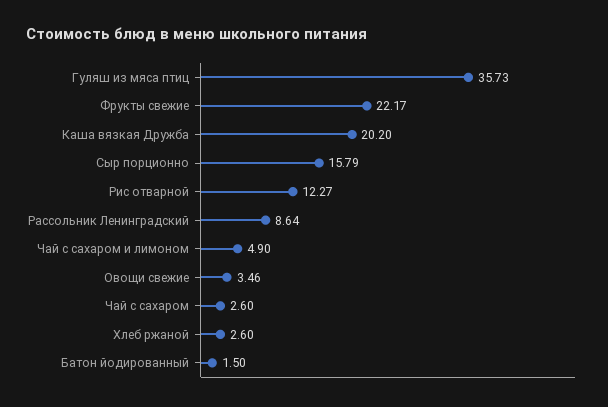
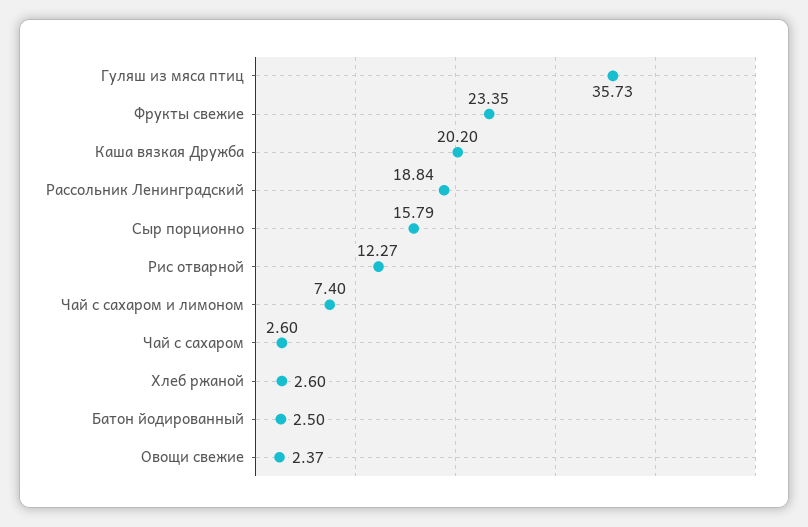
Фрукты свежие: 22.17 -> 23.35
Рассольник Ленинградский: 8.64 -> 18.84
Чай с сахаром и лимоном: 4.9 -> 7.4
Овощи свежие: 3.46 -> 2.37
Батон йодированный: 1.5 -> 2.5

